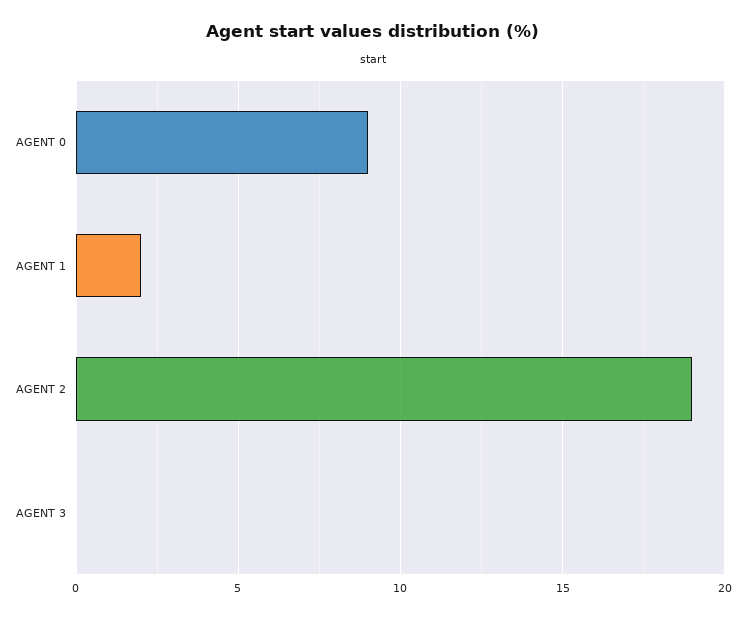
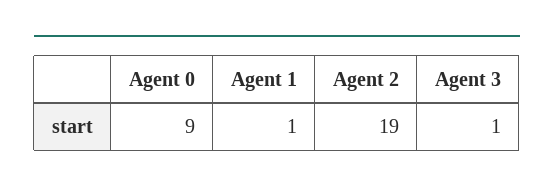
AGENT 1: 2 -> 1
AGENT 3: 0 -> 1

